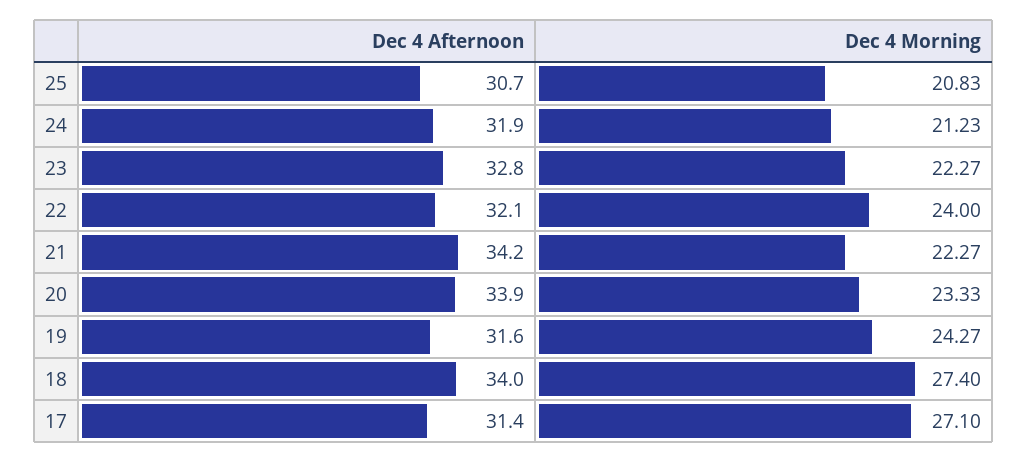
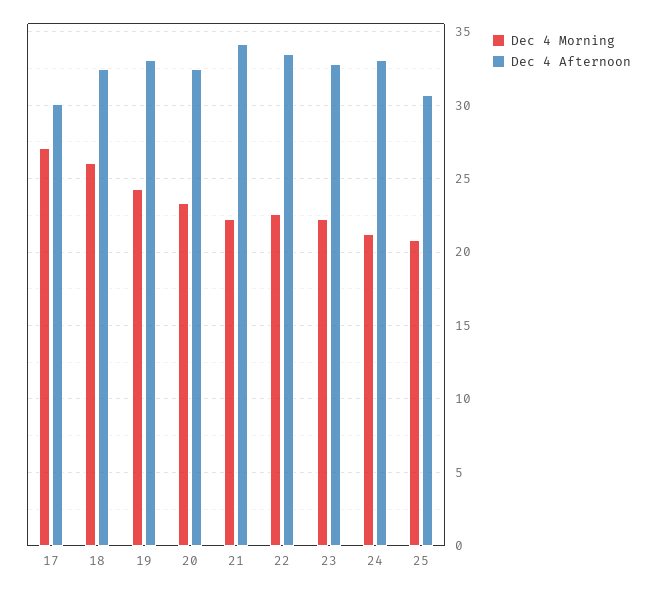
Dec 4 Afternoon, 24: 31.9 -> 33
Dec 4 Afternoon, 22: 32.1 -> 33.5
Dec 4 Morning, 22: 24 -> 22.5
Dec 4 Afternoon, 20: 33.9 -> 32.5
Dec 4 Afternoon, 19: 31.6 -> 33
Dec 4 Afternoon, 18: 34 -> 32.5
Dec 4 Morning, 18: 27.4 -> 26
Dec 4 Afternoon, 17: 31.4 -> 30

